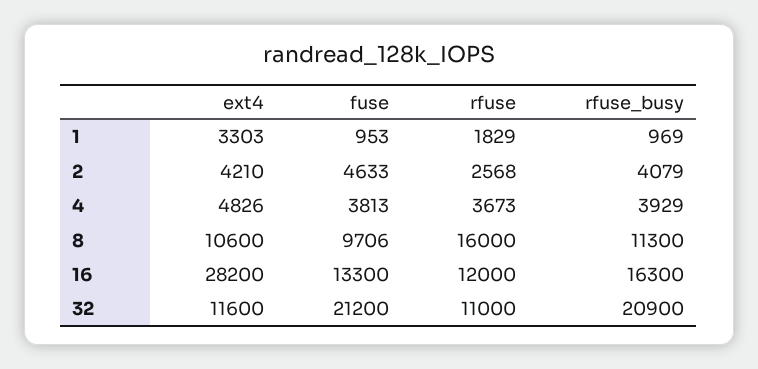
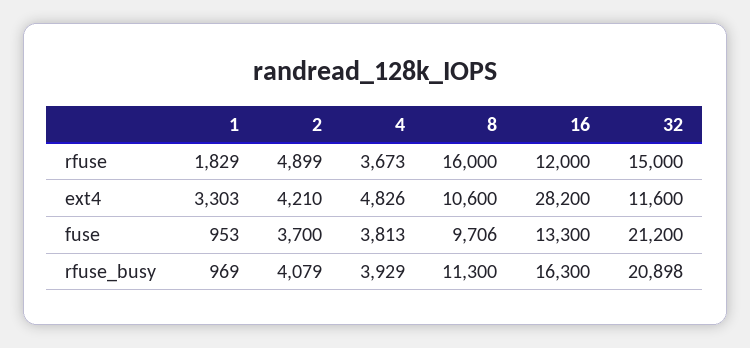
fuse, 2: 4633 -> 3700
rfuse, 2: 2568 -> 4899
rfuse, 32: 11000 -> 15000
rfuse_busy, 32: 20900 -> 20898

